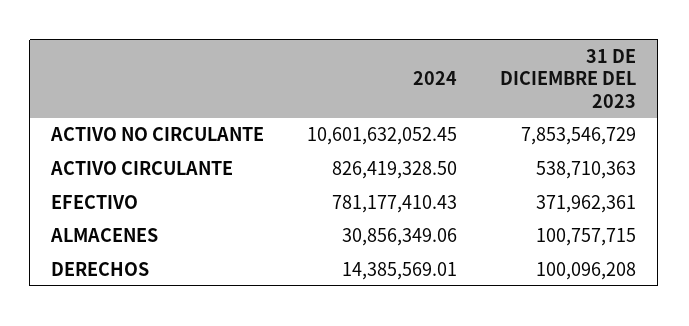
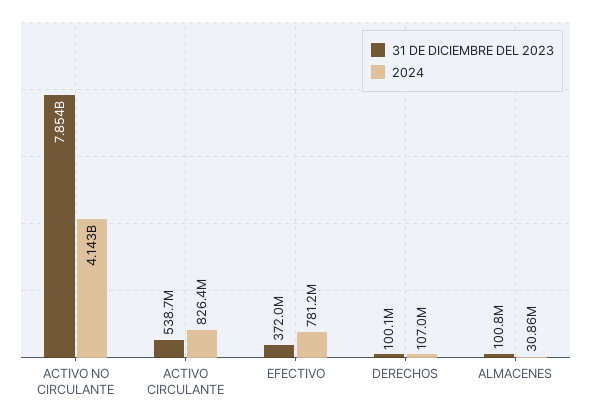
2024, ACTIVO NO CIRCULANTE: 10601632052.45 -> 4143000000
2024, DERECHOS: 14385569.01 -> 107000000

